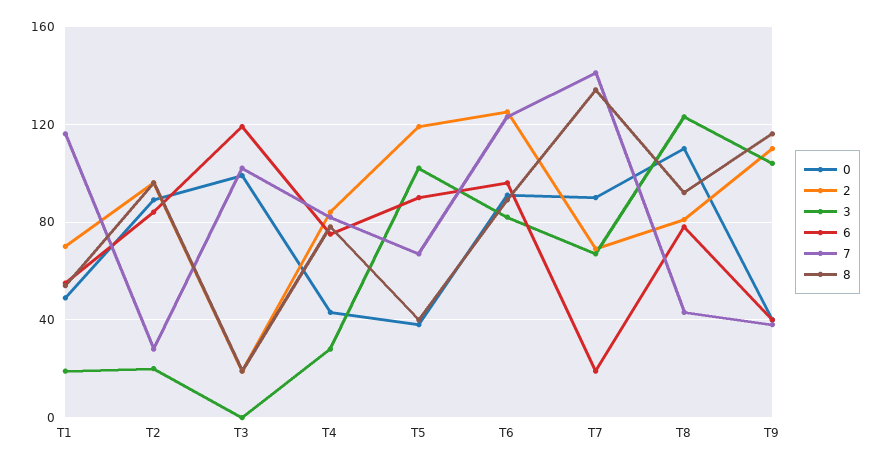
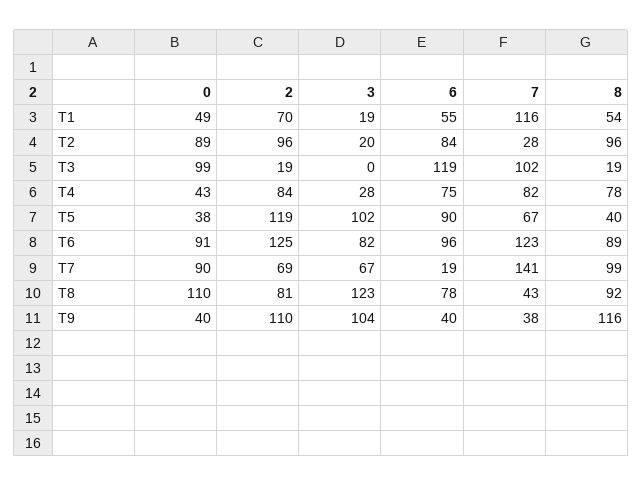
8, T7: 135 -> 99

